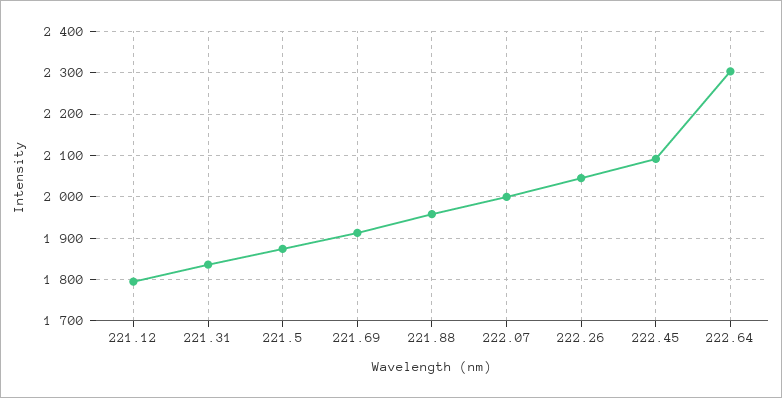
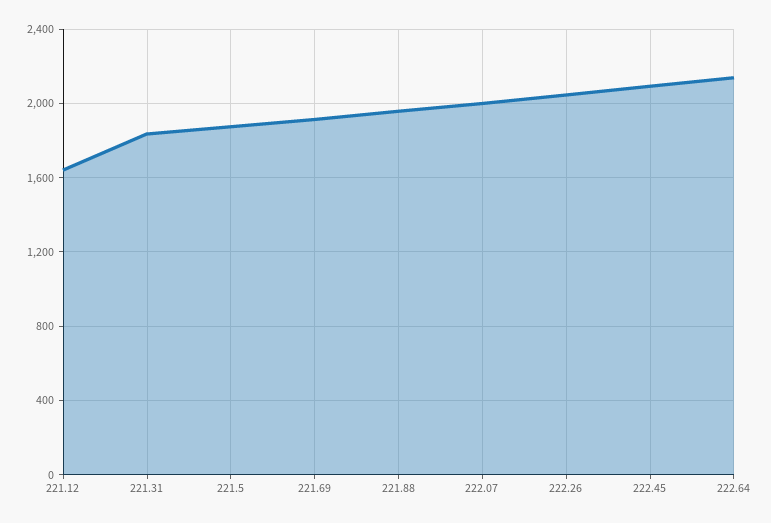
221.12: 1800 -> 1650
222.64: 2300 -> 2150

